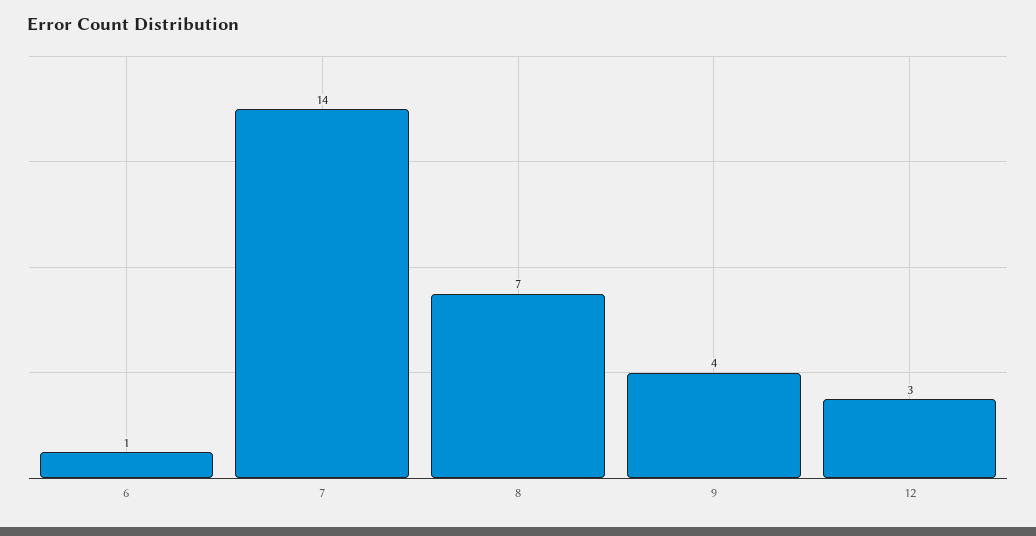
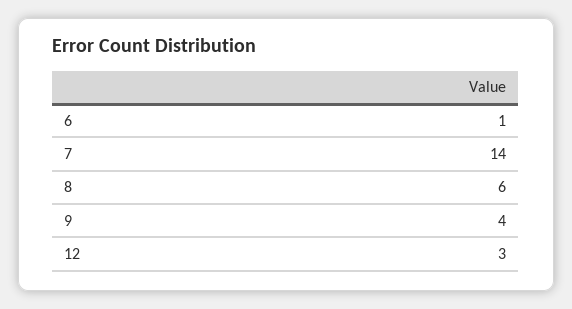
8: 7 -> 6

